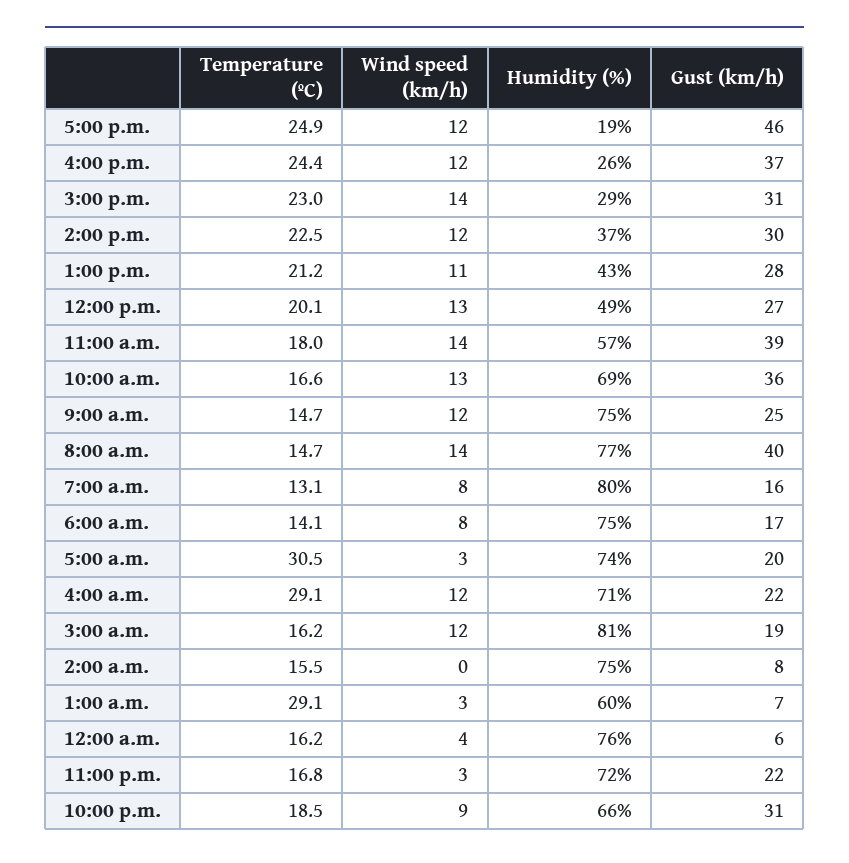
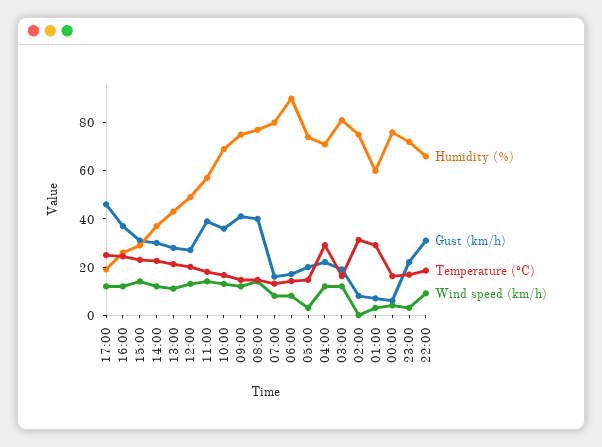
Gust (km/h), 9:00 a.m.: 25 -> 40
Humidity (%), 6:00 a.m.: 75 -> 90
Temperature (ºC), 5:00 a.m.: 30.5 -> 15
Temperature (ºC), 2:00 a.m.: 15.5 -> 30

